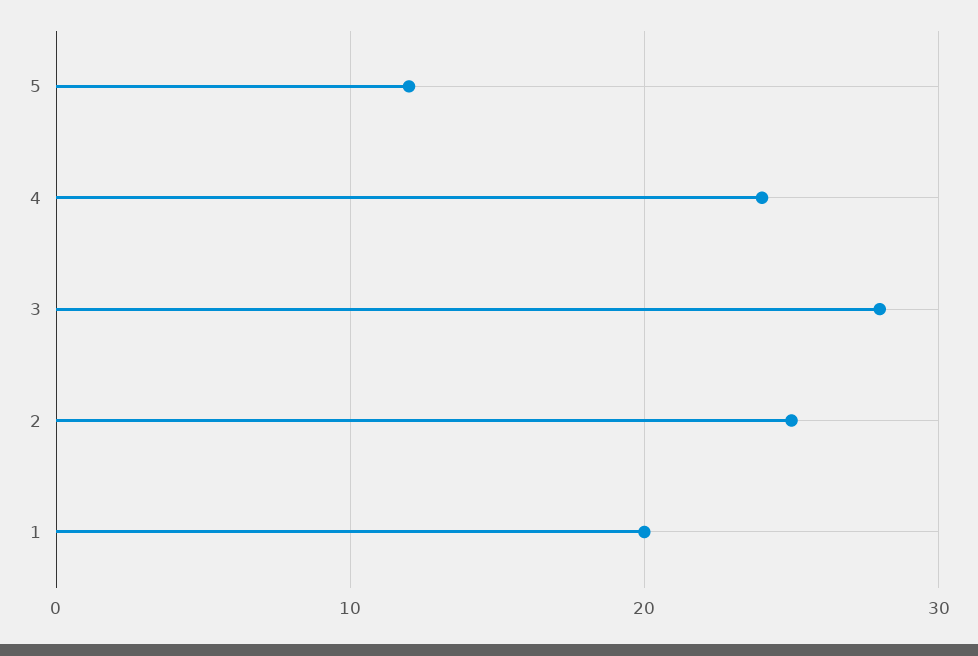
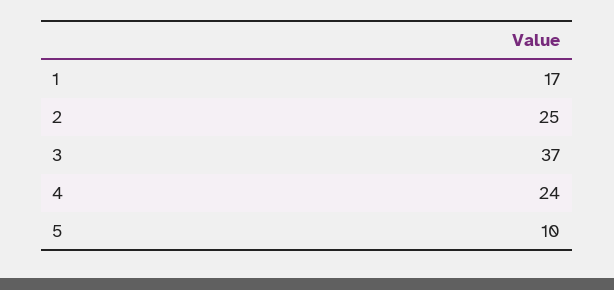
5: 12 -> 10
3: 28 -> 37
1: 20 -> 17

